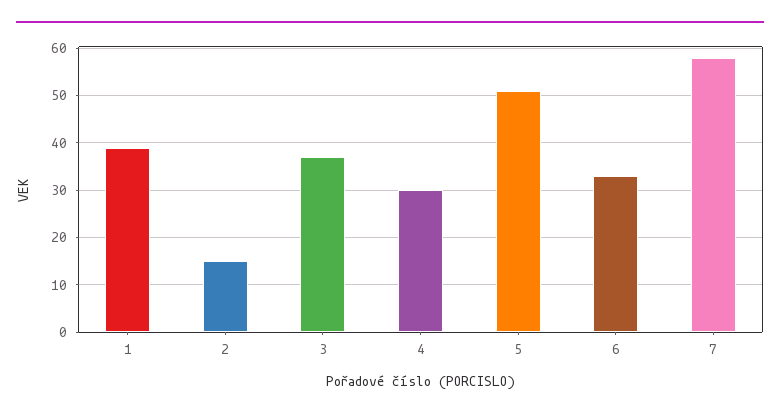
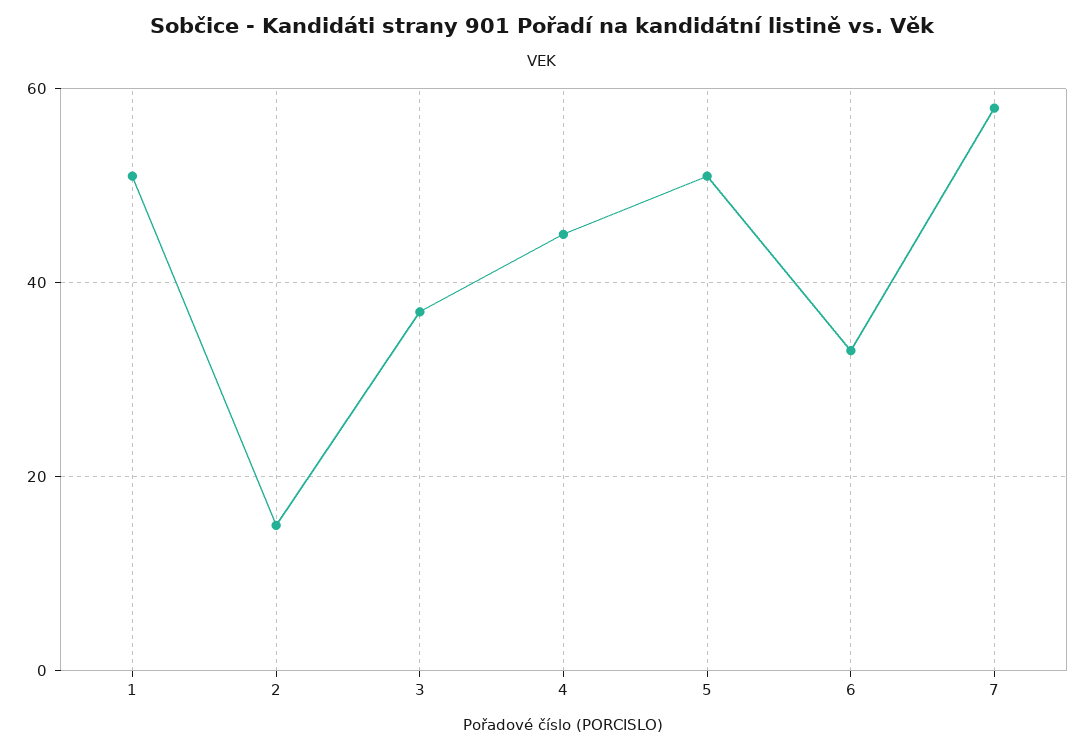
1: 40 -> 50
4: 30 -> 45

